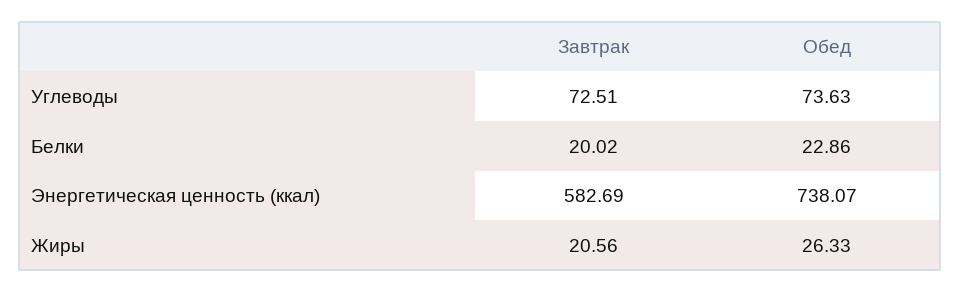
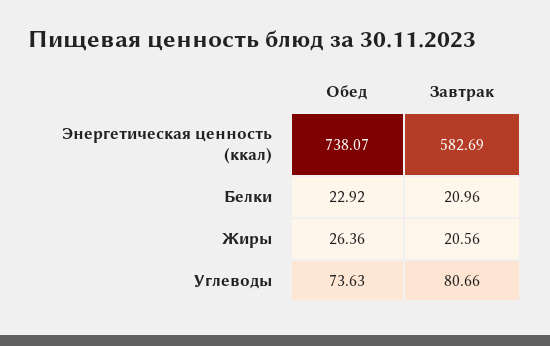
Завтрак, Углеводы: 72.51 -> 80.66
Завтрак, Белки: 20.02 -> 20.96
Обед, Белки: 22.86 -> 22.92
Обед, Жиры: 26.33 -> 26.36

